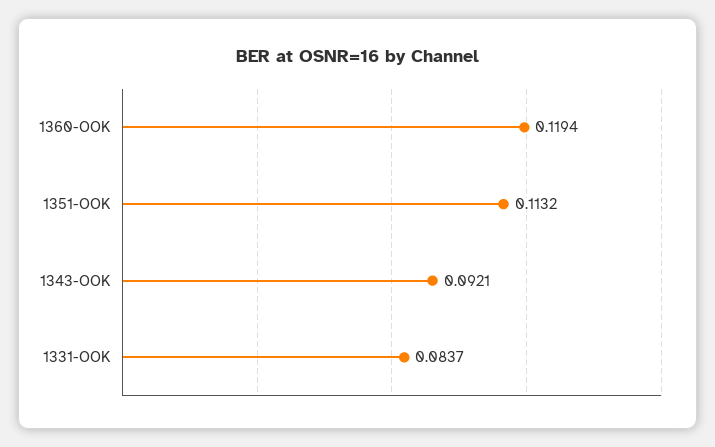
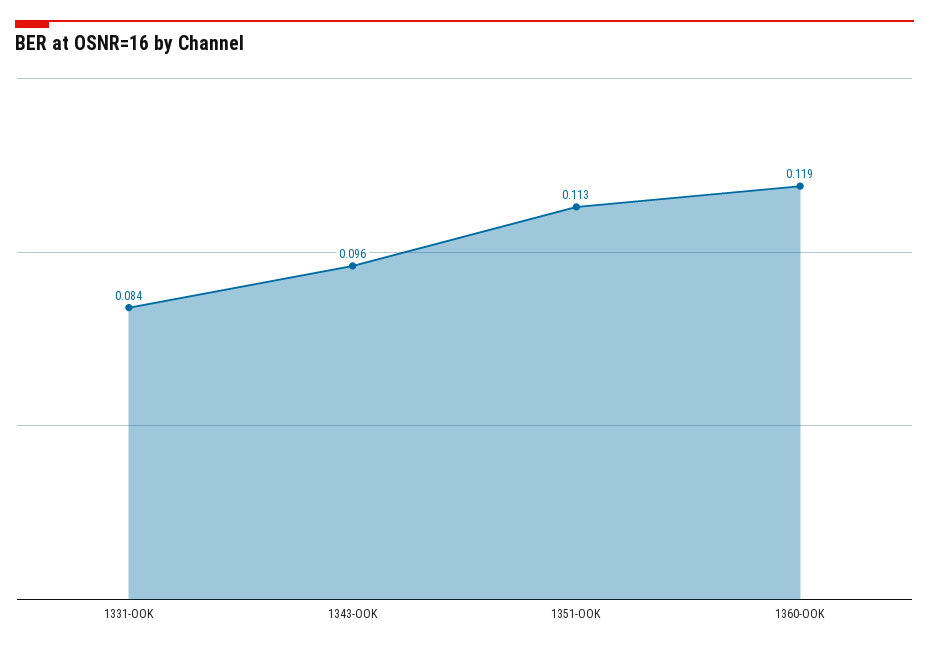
1343-OOK: 0.0921 -> 0.096

